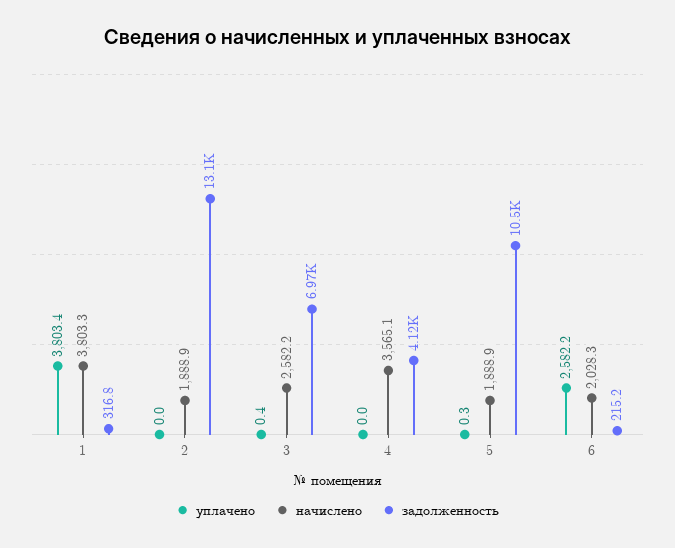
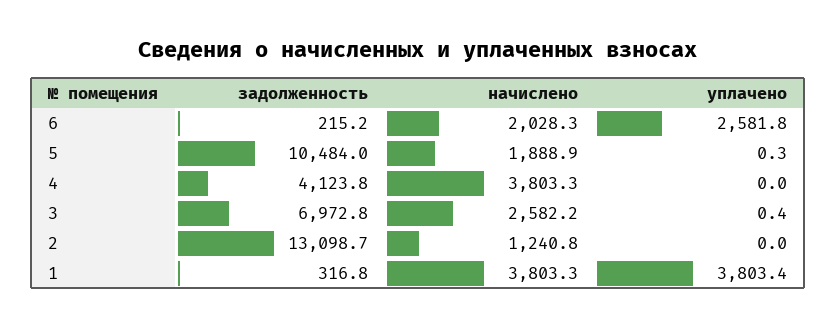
начислено, 2: 1888.9 -> 1240.8
начислено, 4: 3565.1 -> 3803.3
уплачено, 6: 2582.2 -> 2581.8

